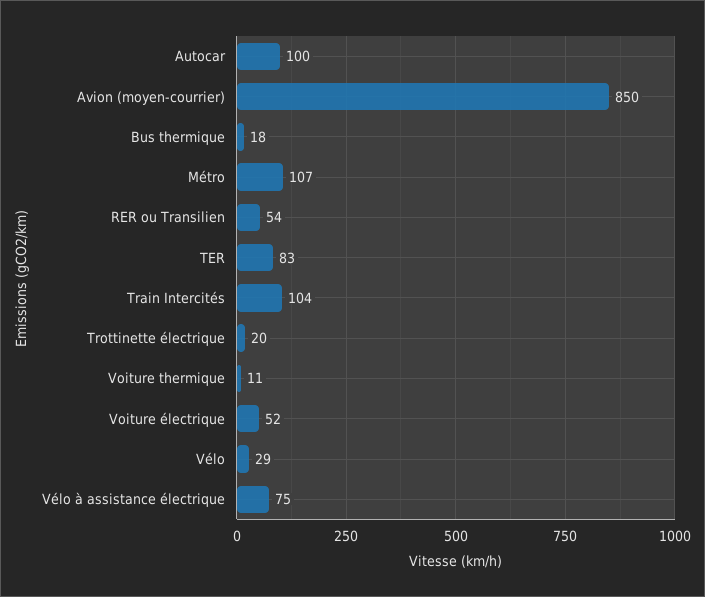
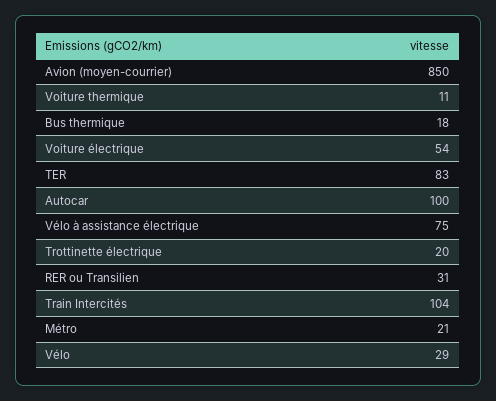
Métro: 107 -> 21
RER ou Transilien: 54 -> 31
Voiture électrique: 52 -> 54

